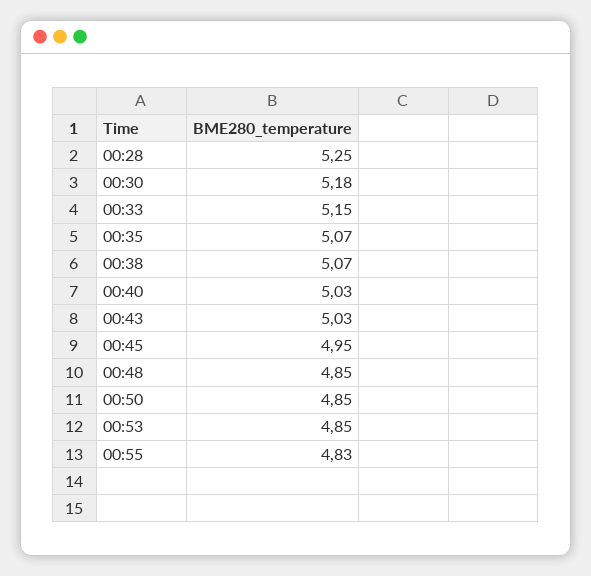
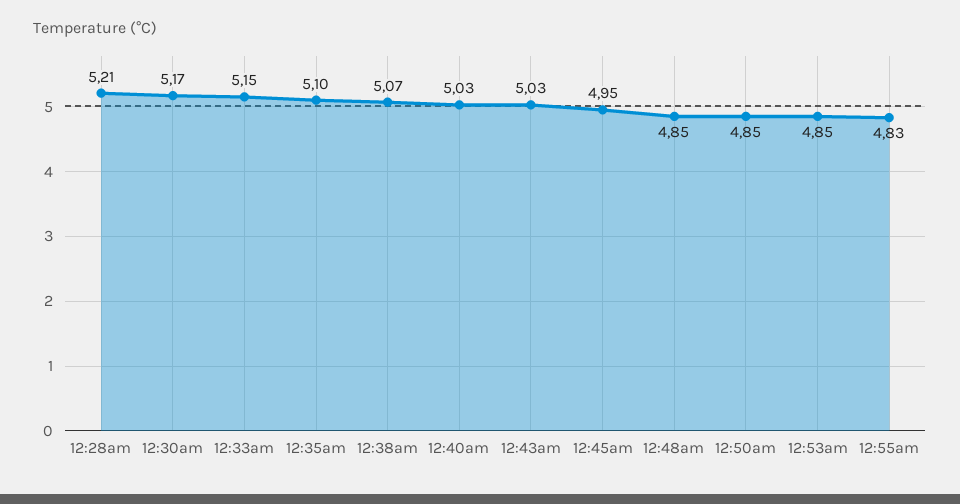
00:28: 5.25 -> 5.21
00:30: 5.18 -> 5.17
00:35: 5.07 -> 5.1

